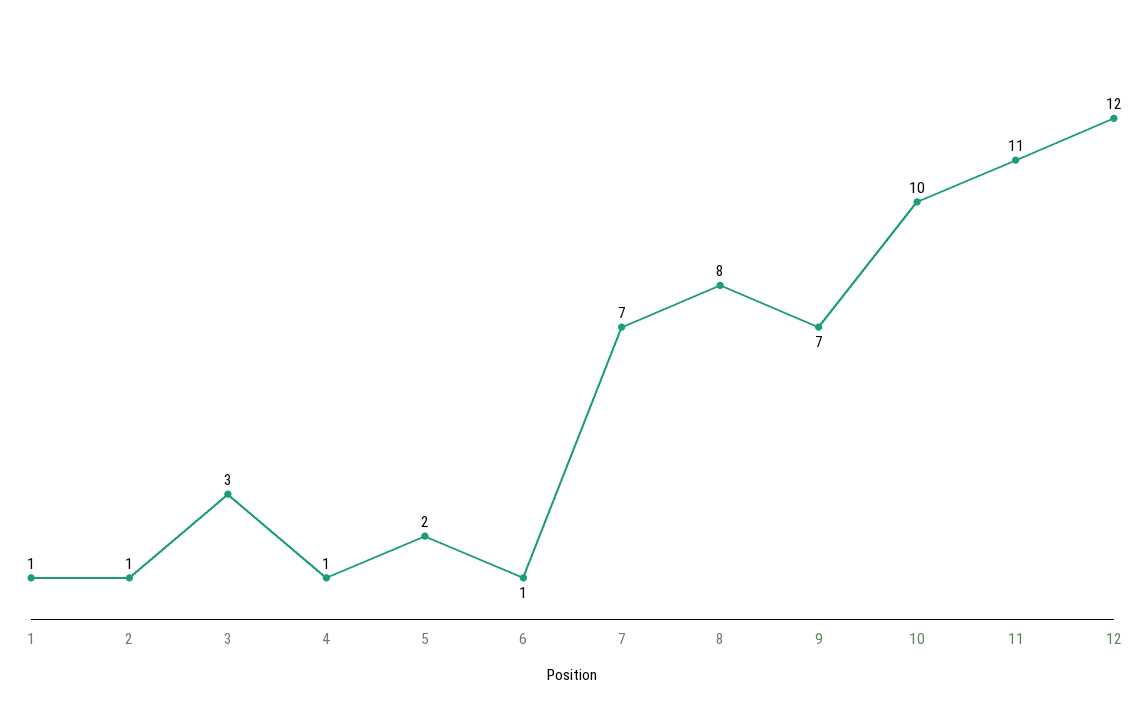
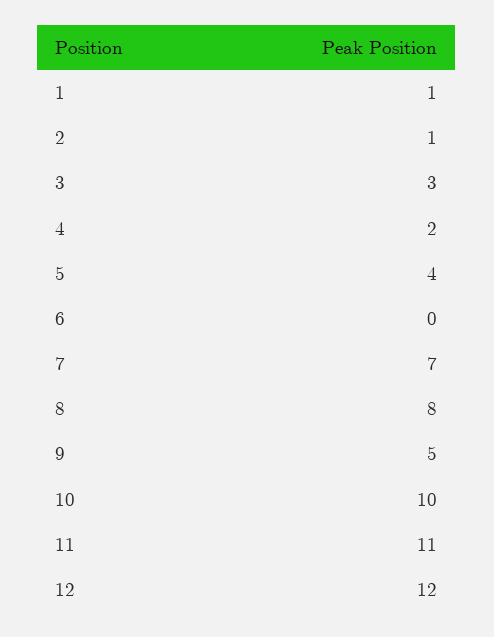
4: 1 -> 2
5: 2 -> 4
6: 1 -> 0
9: 7 -> 5

